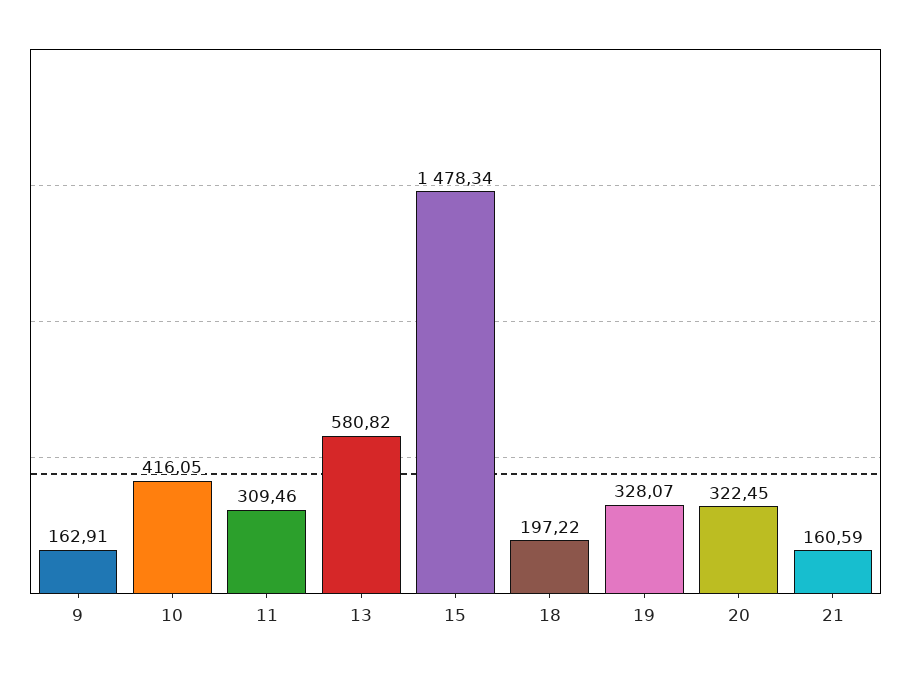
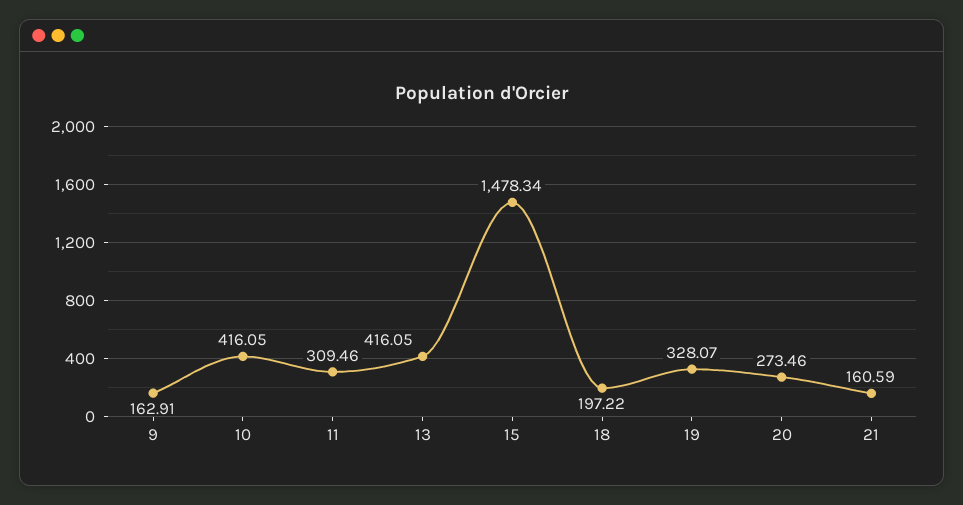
13: 580.82 -> 416.05
20: 322.45 -> 273.46

